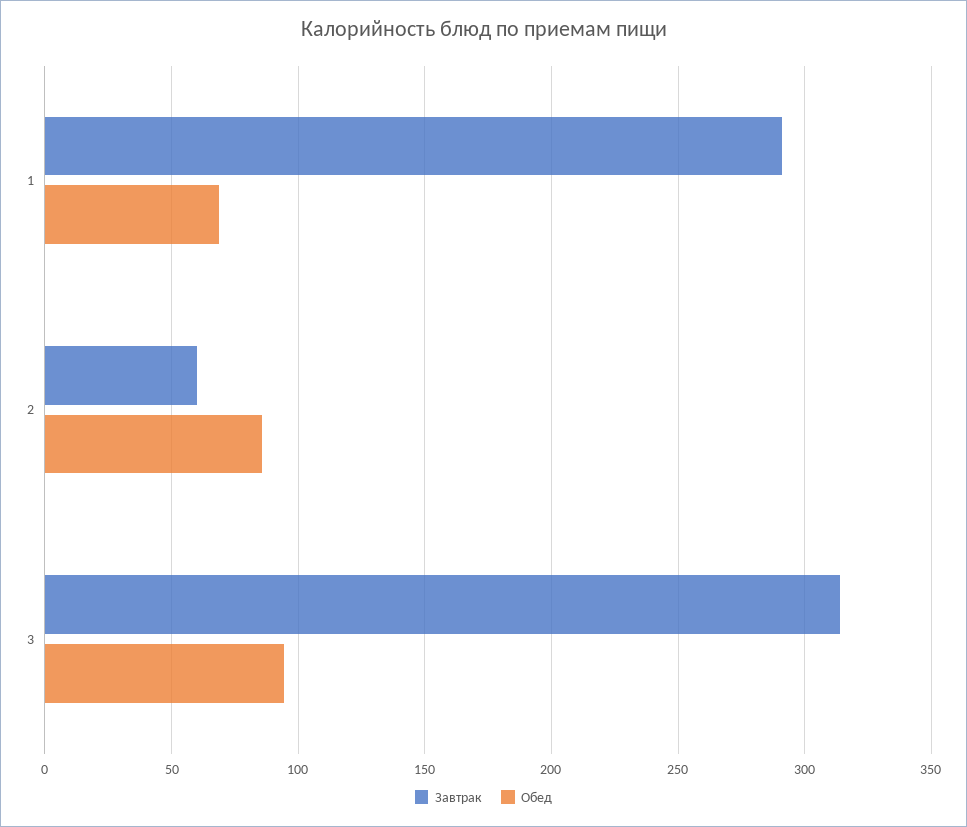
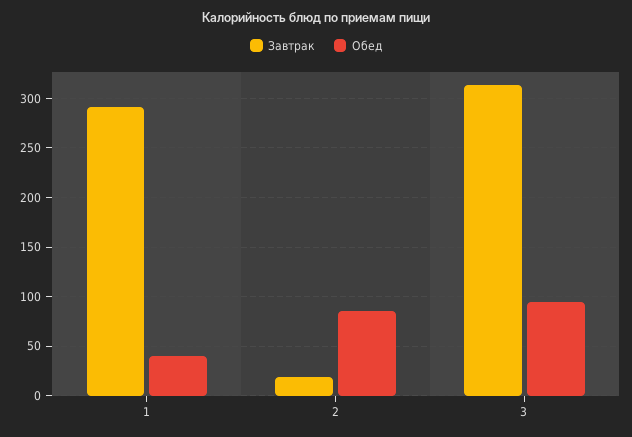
Обед, 1: 70 -> 40
Завтрак, 2: 60 -> 20

